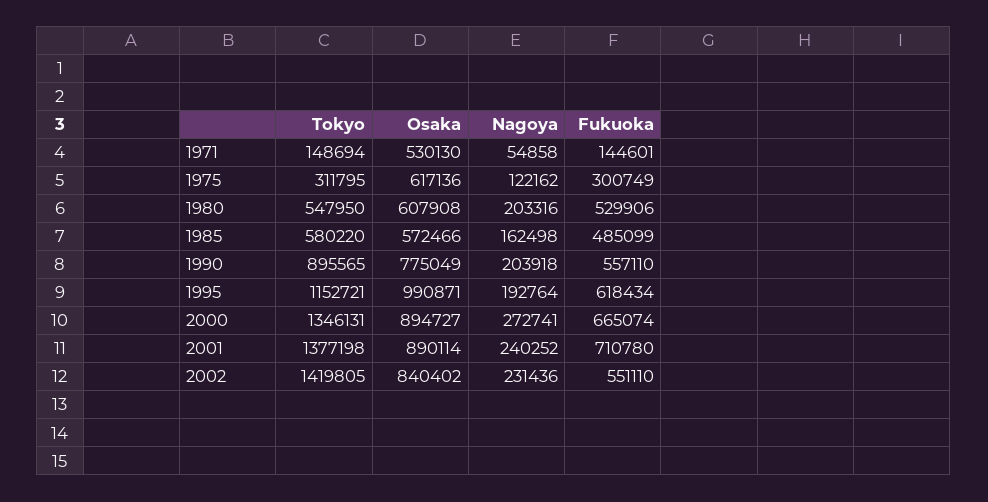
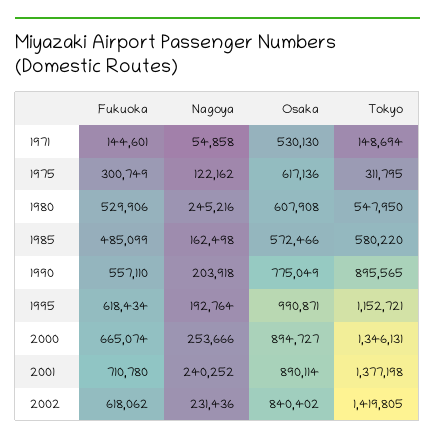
Nagoya, 1980: 203316 -> 245216
Nagoya, 2000: 272741 -> 253666
Fukuoka, 2002: 551110 -> 618062

